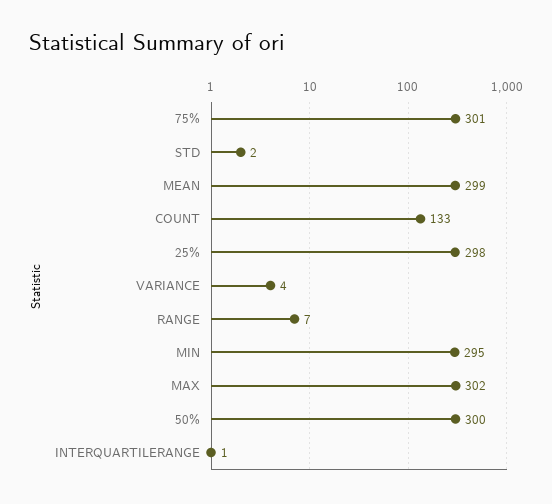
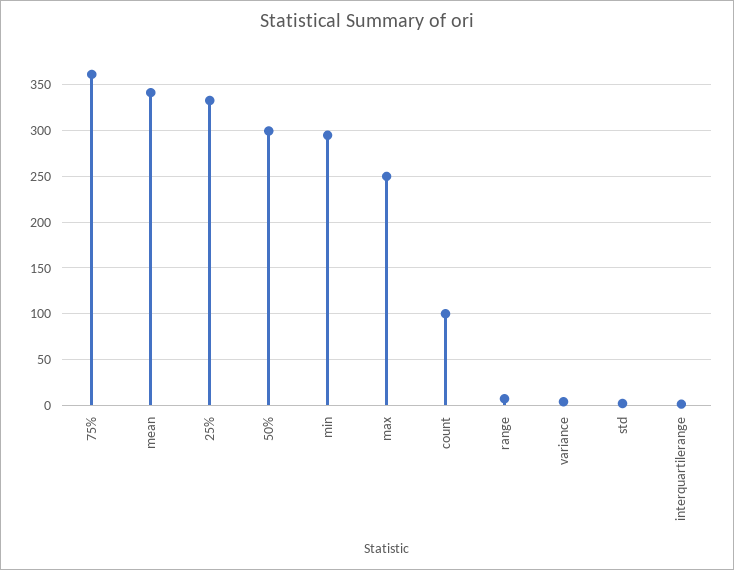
75%: 301 -> 360
MEAN: 299 -> 340
COUNT: 133 -> 100
25%: 298 -> 330
MAX: 302 -> 250

